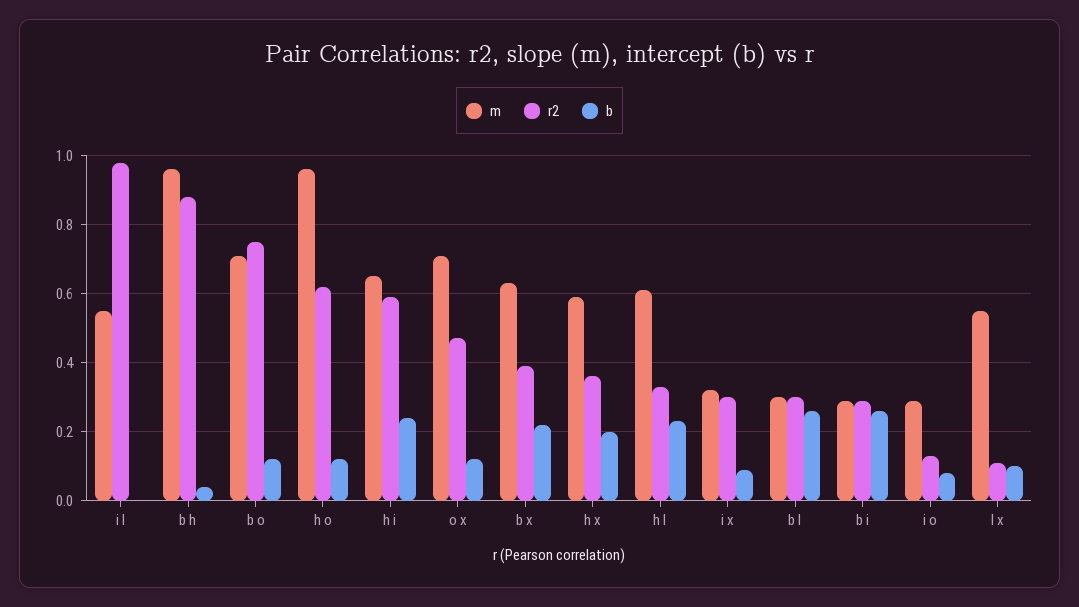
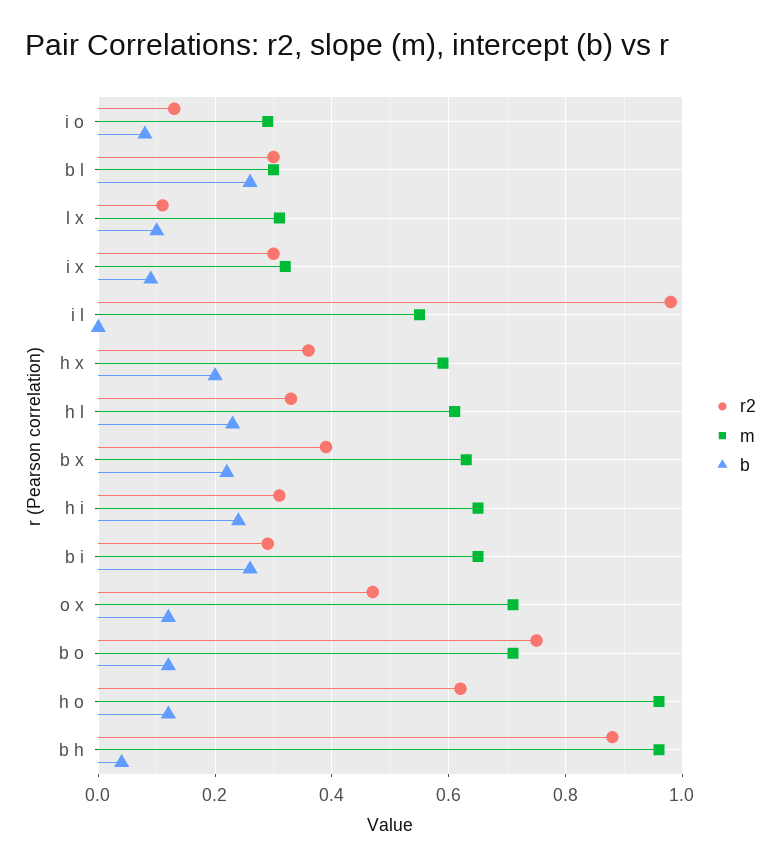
r2, h i: 0.6 -> 0.3
m, b i: 0.3 -> 0.65
m, l x: 0.55 -> 0.3

